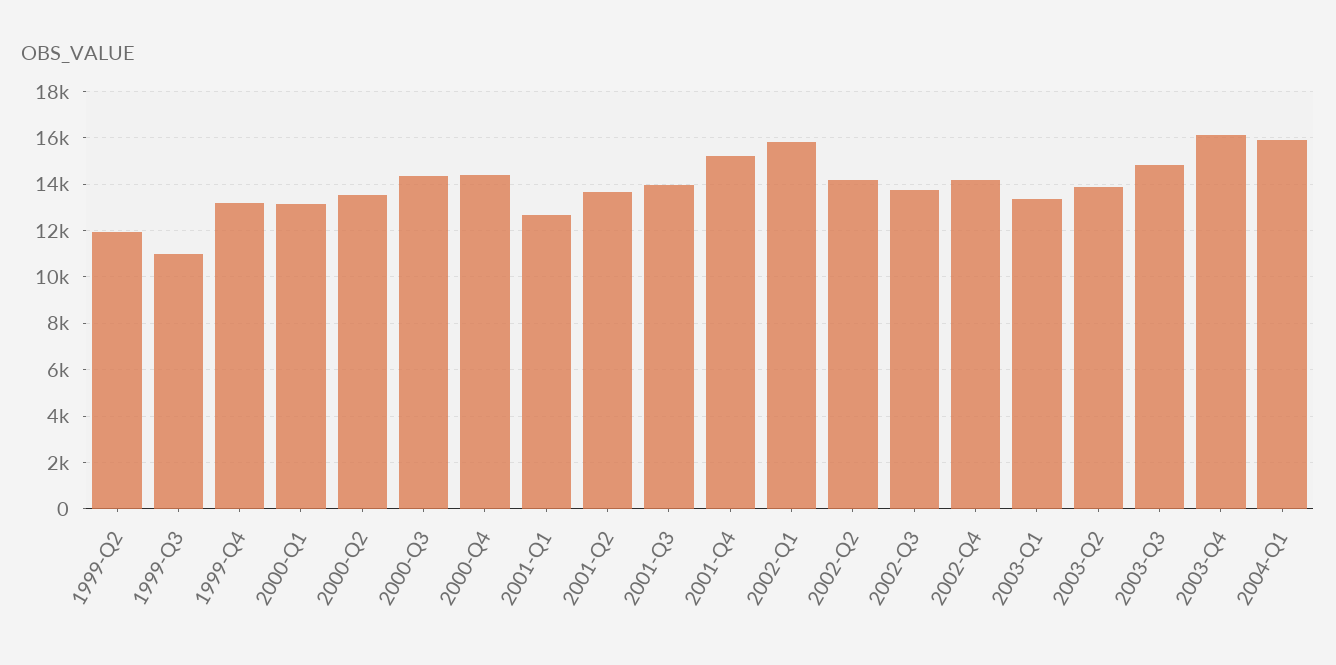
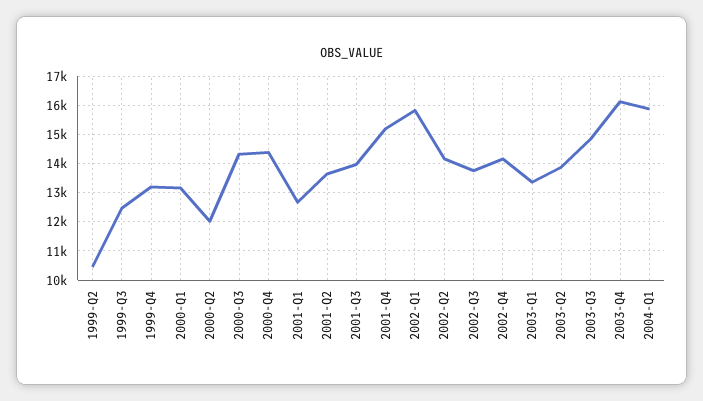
1999-Q2: 12000 -> 10500
1999-Q3: 11000 -> 12500
2000-Q2: 13500 -> 12000

